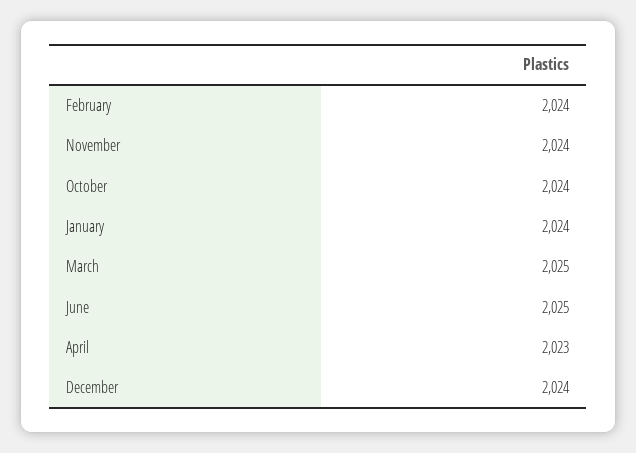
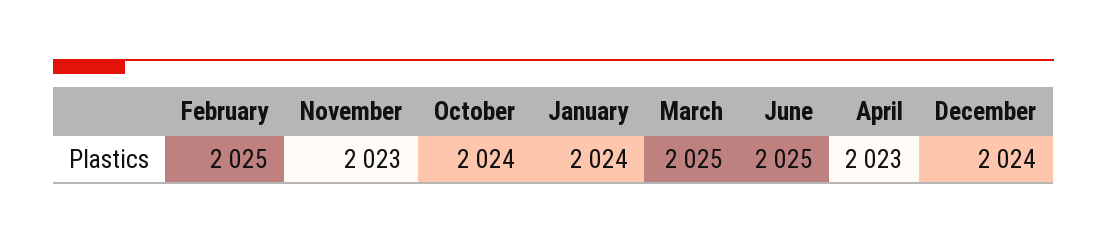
February: 2024 -> 2025
November: 2024 -> 2023

